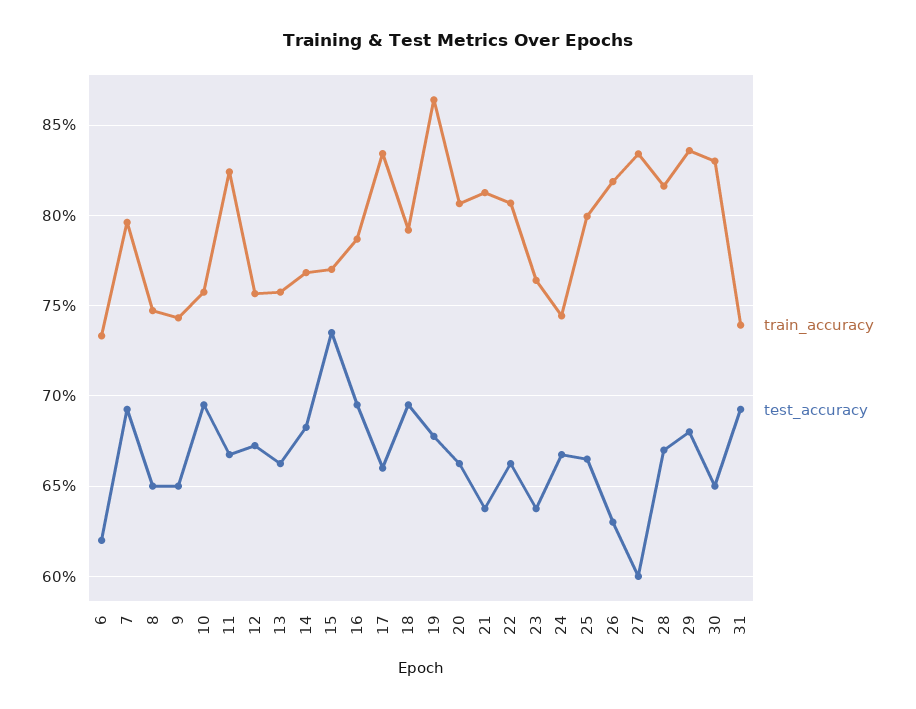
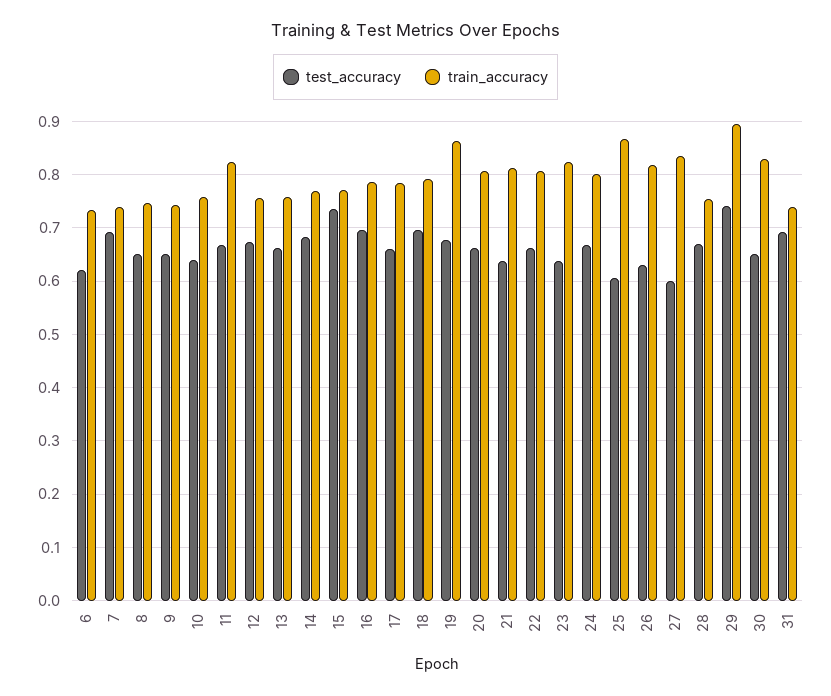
train_accuracy, 7: 0.795 -> 0.74
test_accuracy, 10: 0.695 -> 0.64
train_accuracy, 17: 0.835 -> 0.78
train_accuracy, 23: 0.765 -> 0.82
train_accuracy, 24: 0.745 -> 0.8
train_accuracy, 25: 0.8 -> 0.86
test_accuracy, 25: 0.665 -> 0.6
train_accuracy, 28: 0.815 -> 0.76
train_accuracy, 29: 0.835 -> 0.9
test_accuracy, 29: 0.68 -> 0.74

